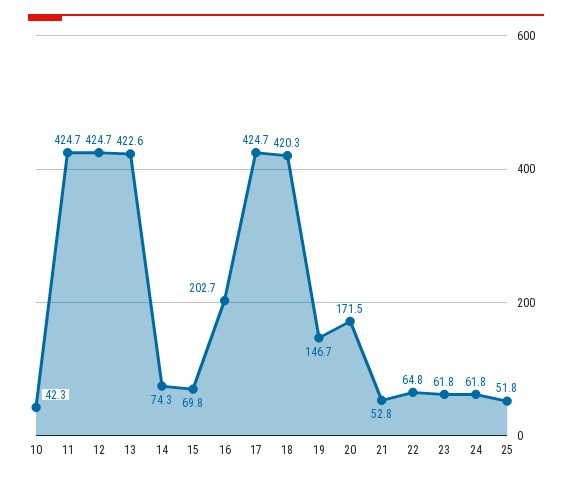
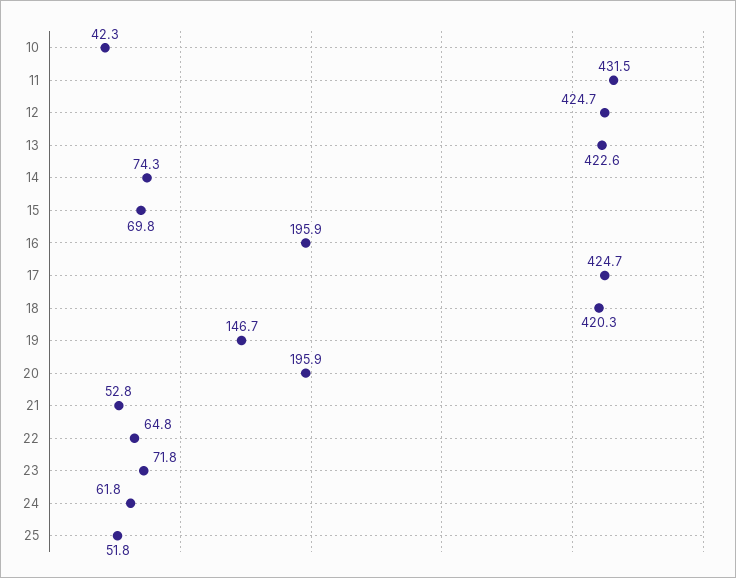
11: 424.7 -> 431.5
16: 202.7 -> 195.9
20: 171.5 -> 195.9
23: 61.8 -> 71.8

